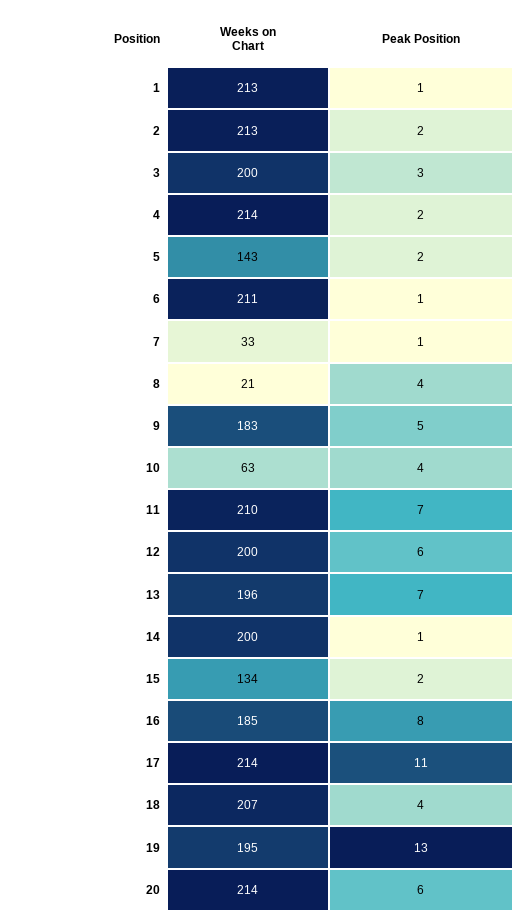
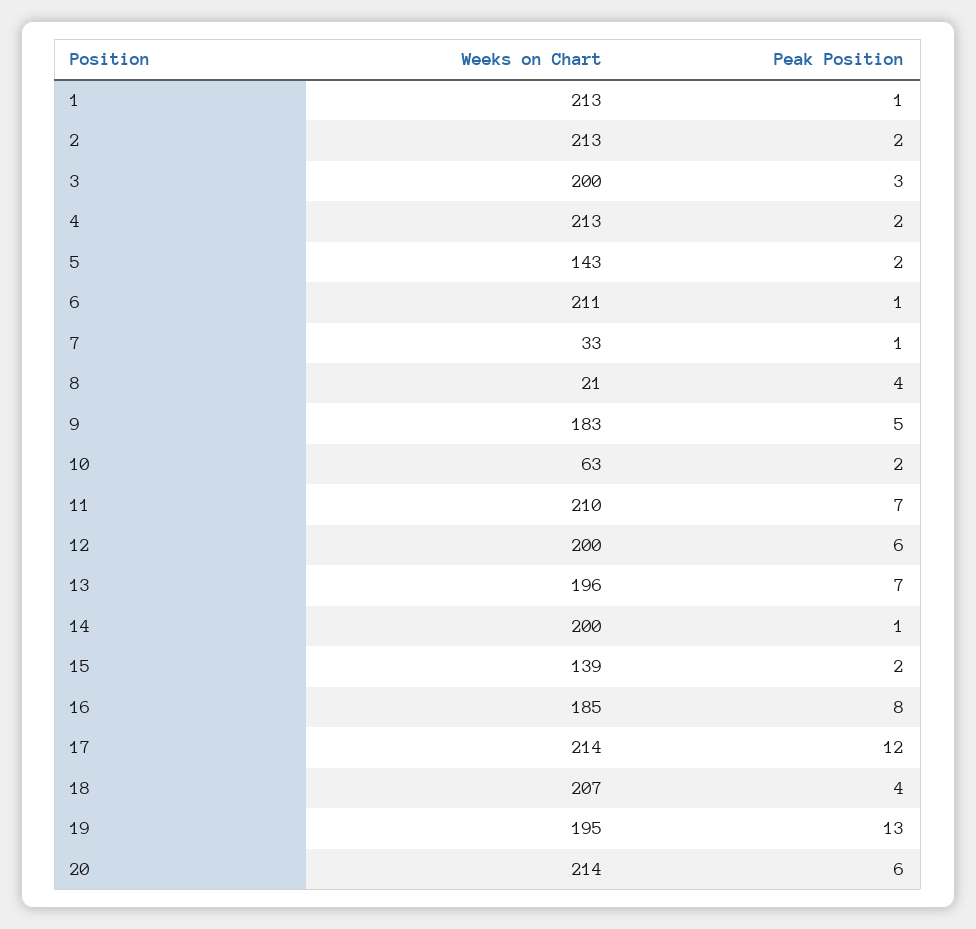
Weeks on Chart, 4: 214 -> 213
Peak Position, 10: 4 -> 2
Weeks on Chart, 15: 134 -> 139
Peak Position, 17: 11 -> 12

